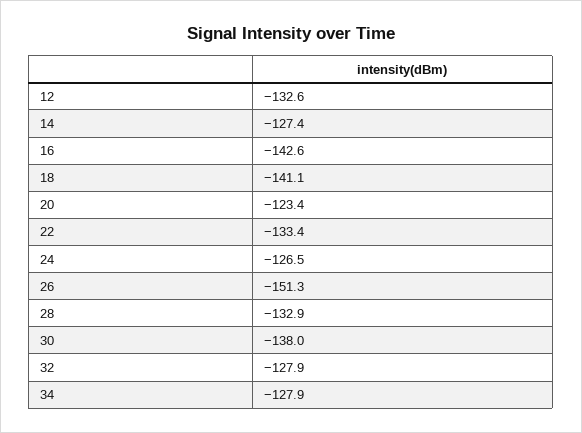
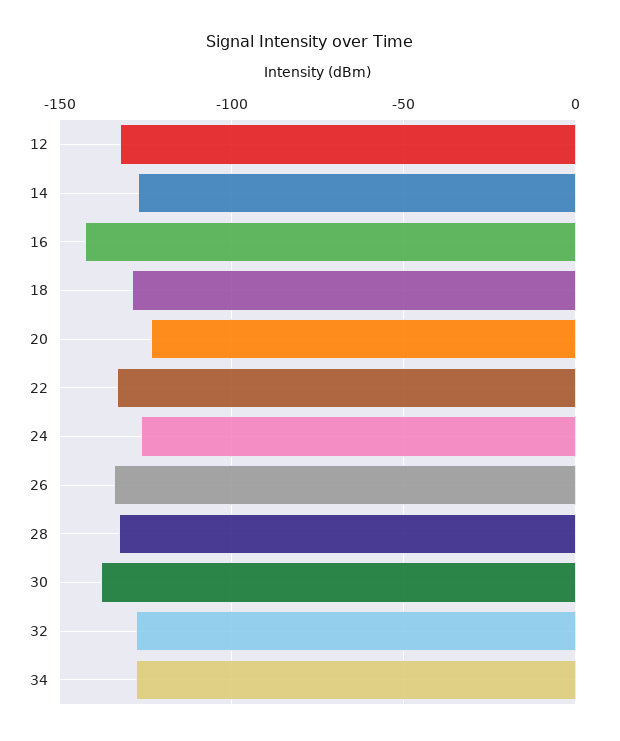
18: -141.1 -> -130
26: -151.3 -> -135

